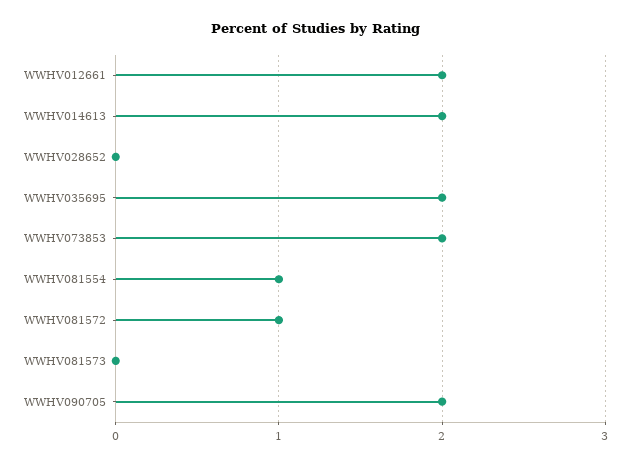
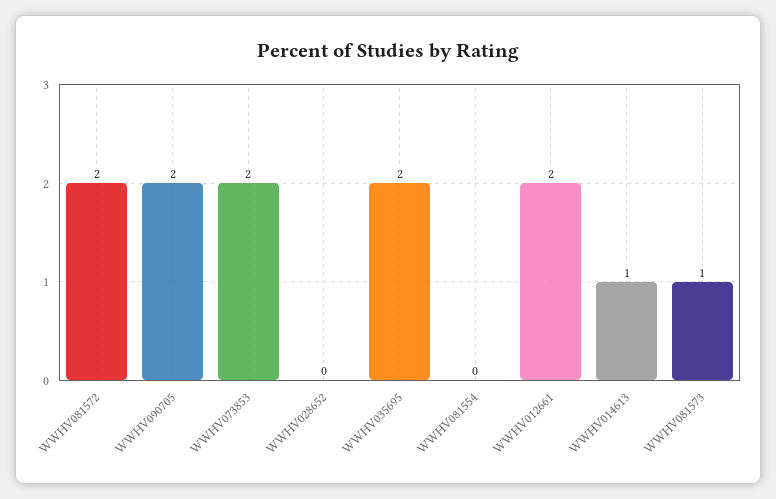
WWHV014613: 2 -> 1
WWHV081554: 1 -> 0
WWHV081572: 1 -> 2
WWHV081573: 0 -> 1

